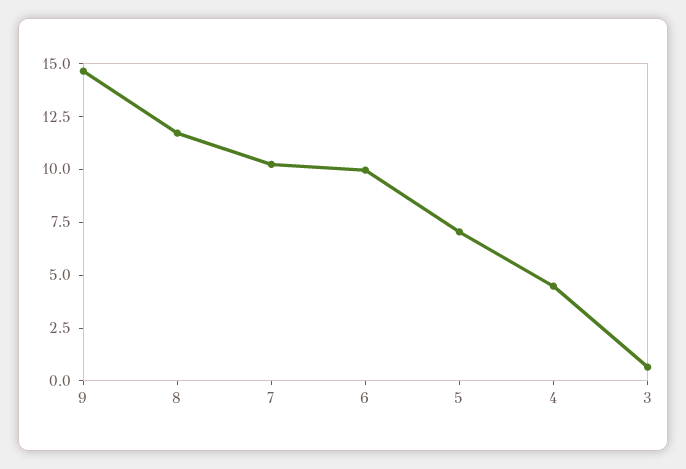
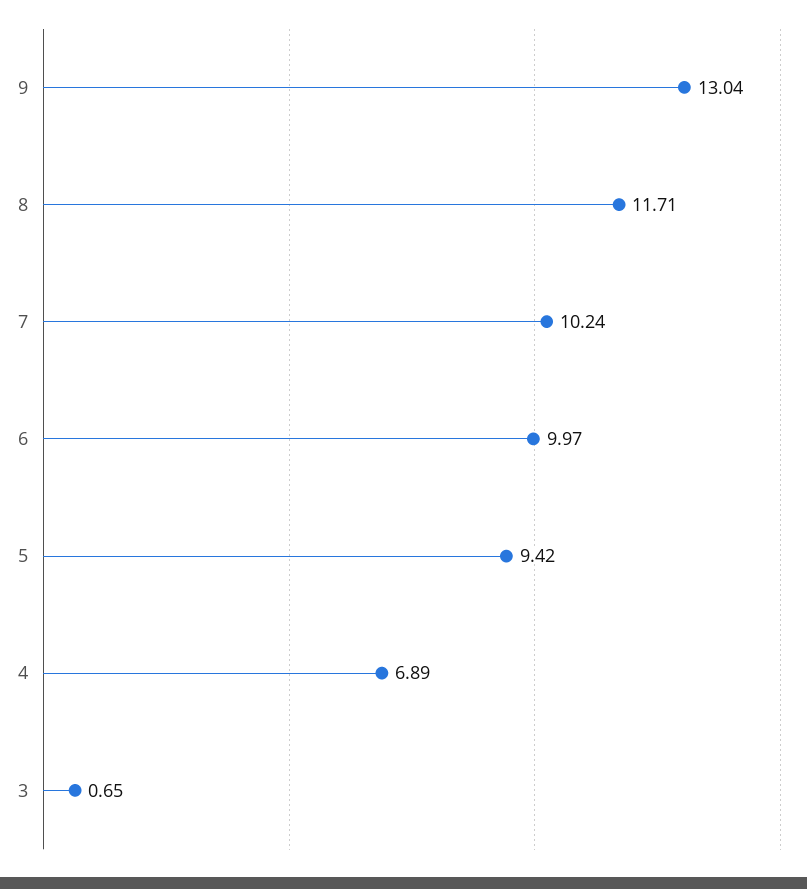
9: 14.5 -> 13.04
5: 7 -> 9.42
4: 4.5 -> 6.89

